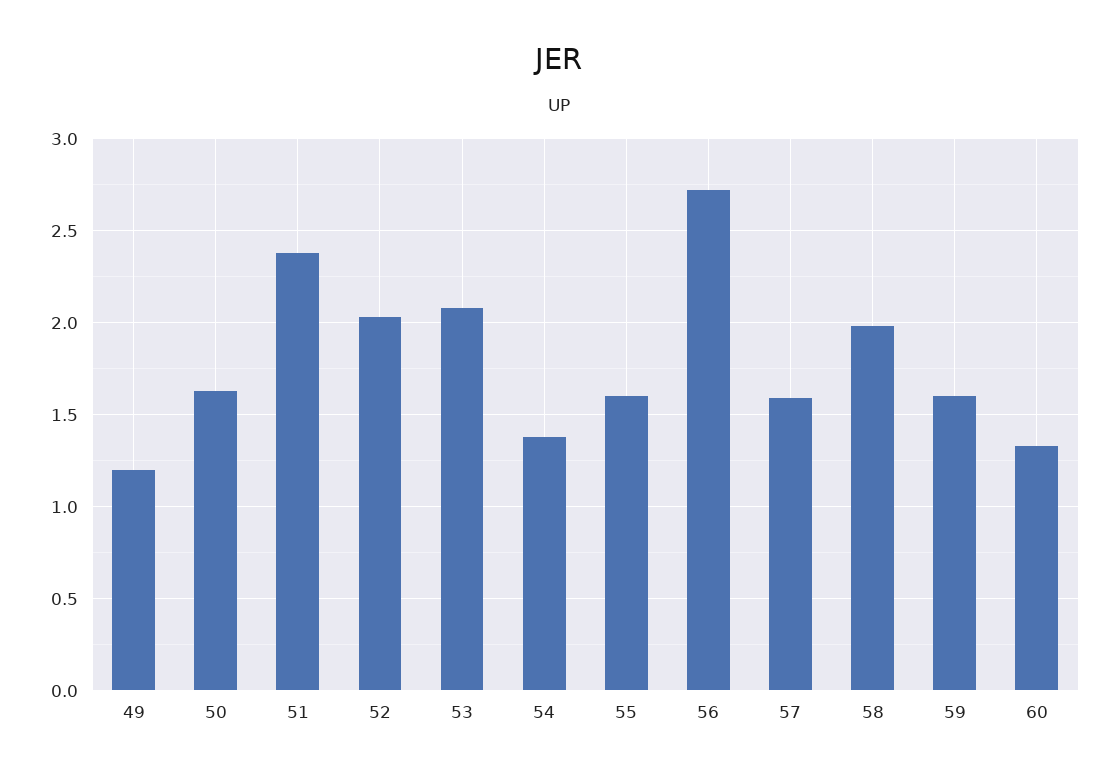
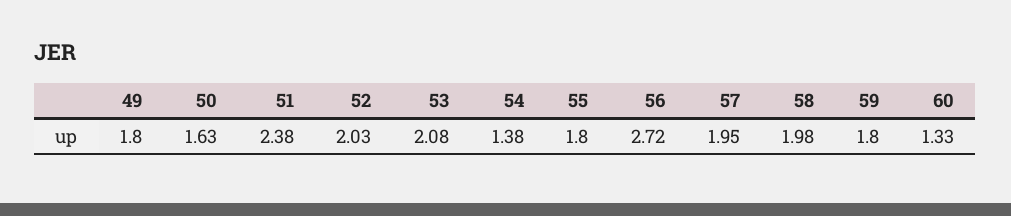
49: 1.2 -> 1.8
55: 1.6 -> 1.8
57: 1.6 -> 1.95
59: 1.6 -> 1.8

